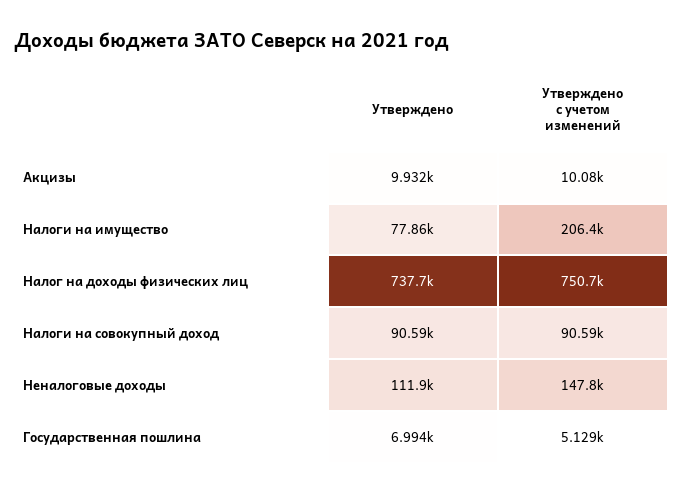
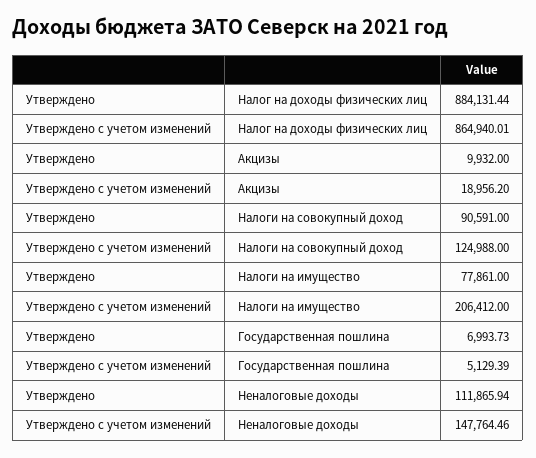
Утверждено с учетом изменений, Акцизы: 10080 -> 18956.2
Утверждено, Налог на доходы физических лиц: 737700 -> 884131.44
Утверждено с учетом изменений, Налог на доходы физических лиц: 750700 -> 864940.01
Утверждено с учетом изменений, Налоги на совокупный доход: 90590 -> 124988

